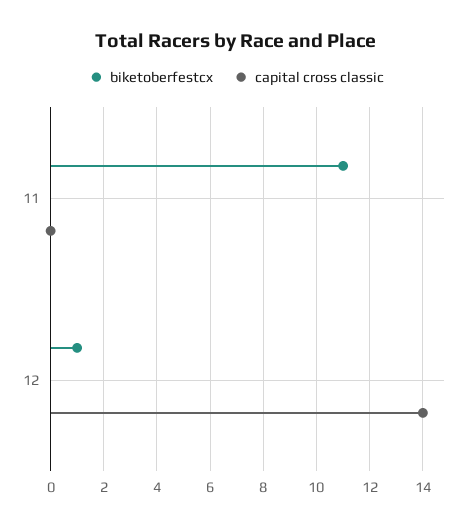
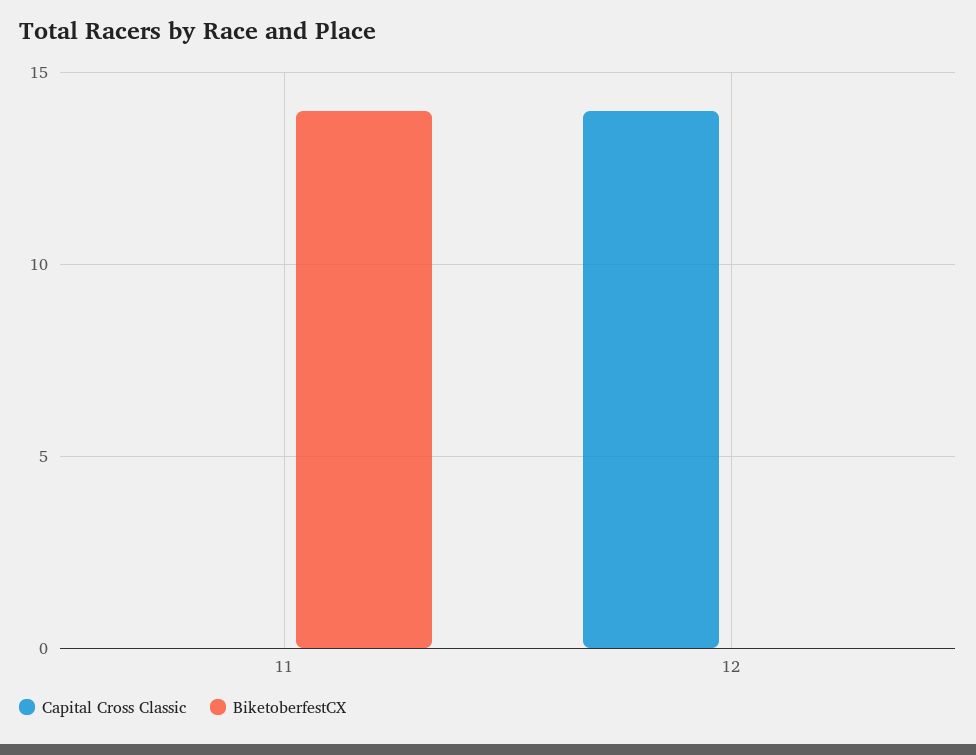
biketoberfestcx, 11: 11 -> 14
biketoberfestcx, 12: 1 -> 0

